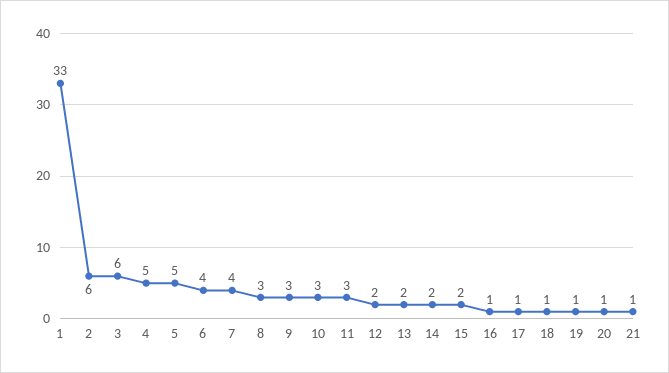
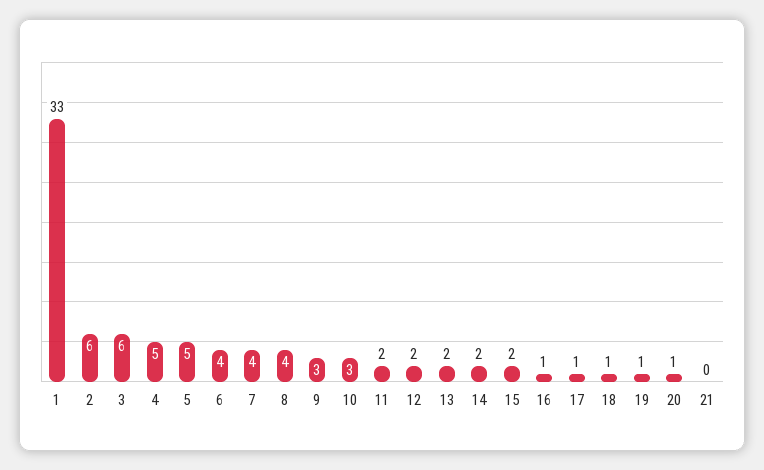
8: 3 -> 4
11: 3 -> 2
21: 1 -> 0

